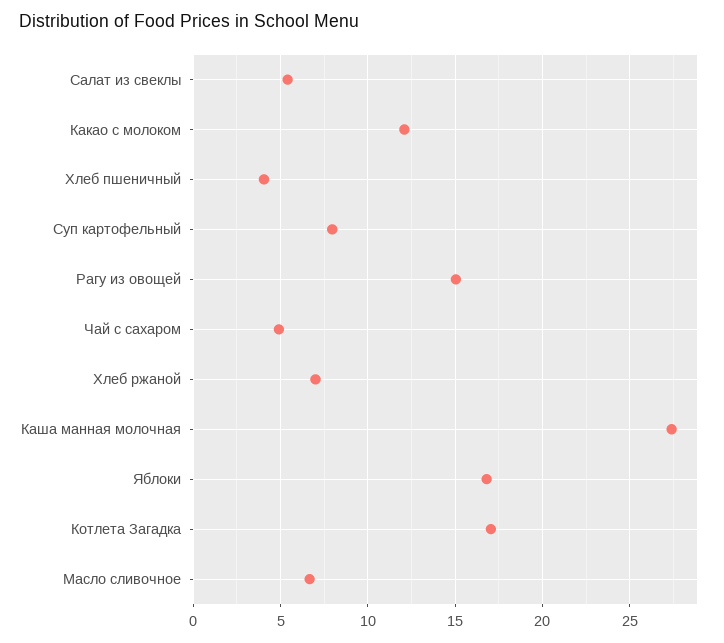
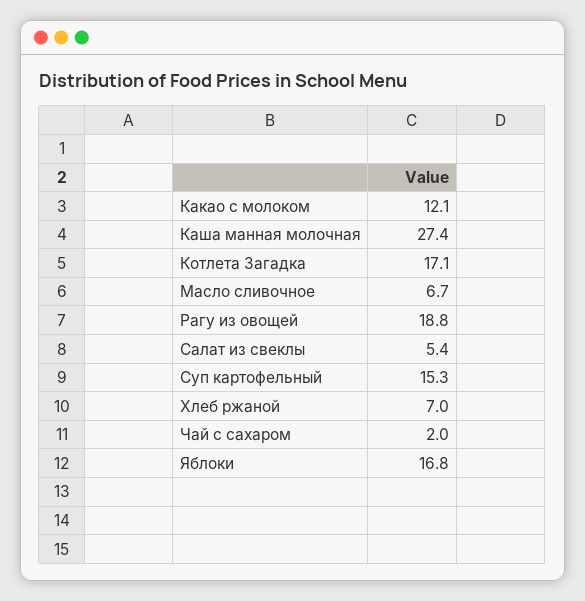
Хлеб пшеничный: 4 -> none
Суп картофельный: 8 -> 15.3
Рагу из овощей: 15 -> 18.8
Чай с сахаром: 5 -> 2

